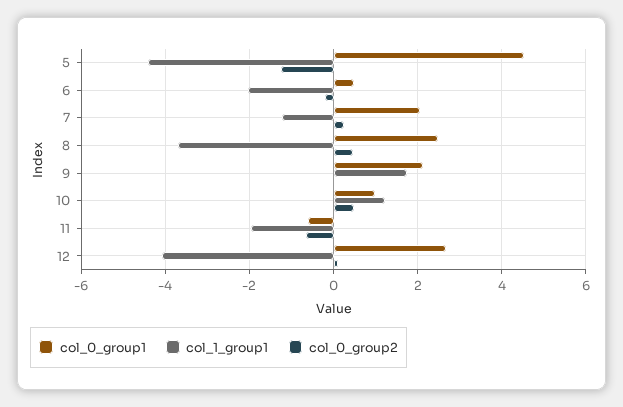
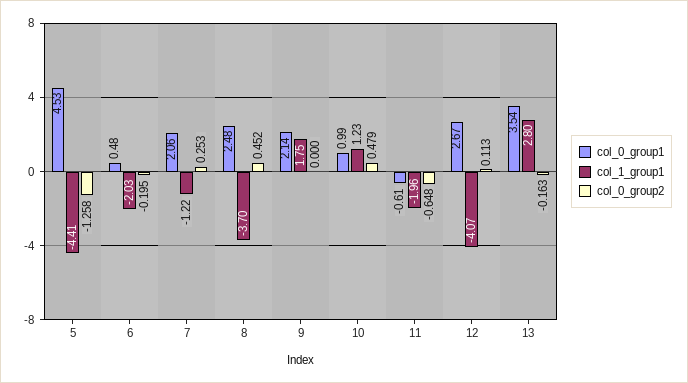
col_0_group1, 13: none -> 3.54
col_1_group1, 13: none -> 2.8
col_0_group2, 13: none -> -0.163

